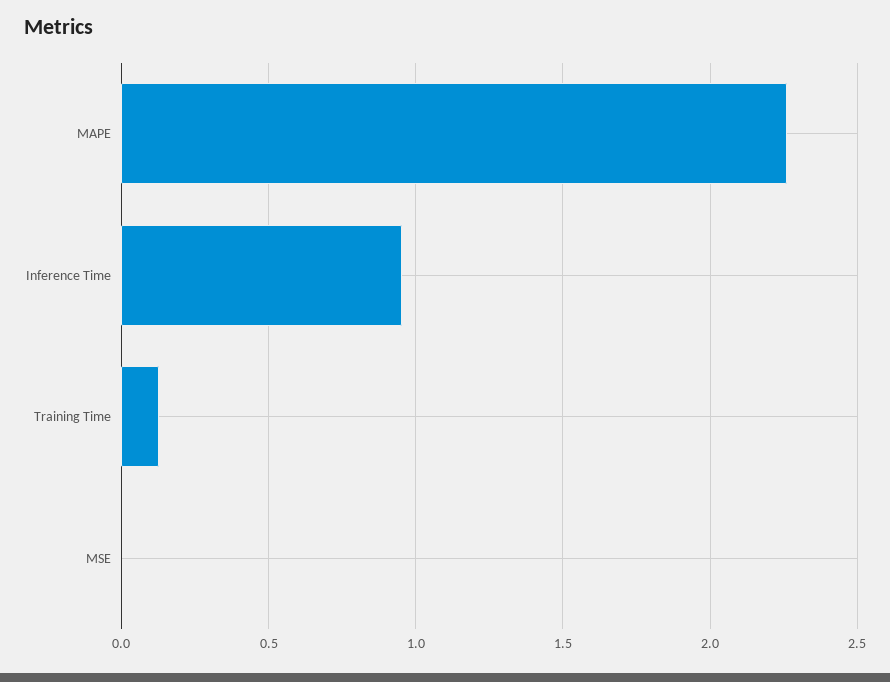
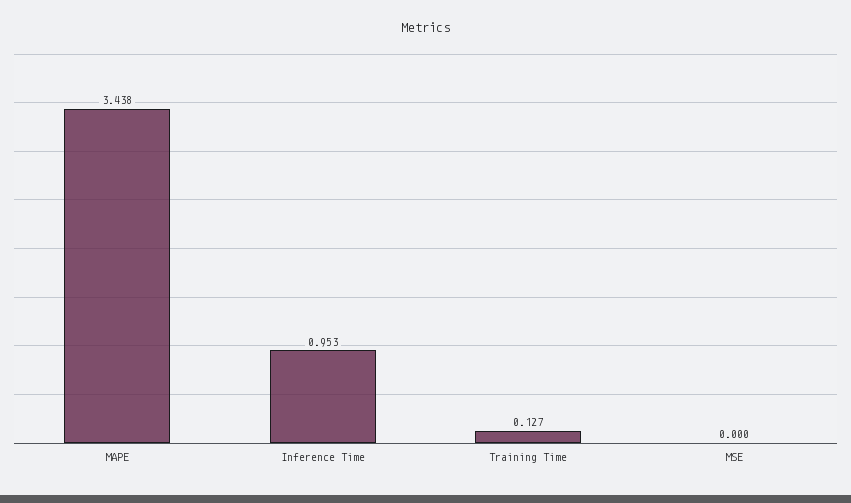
MAPE: 2.25 -> 3.438

